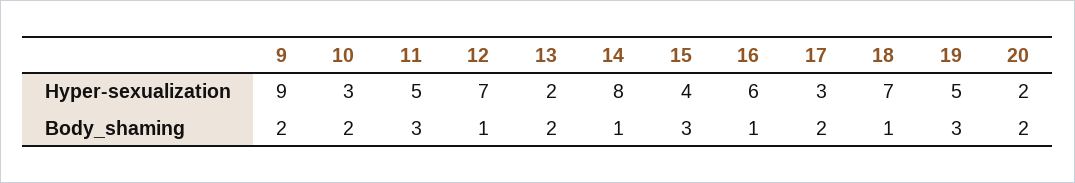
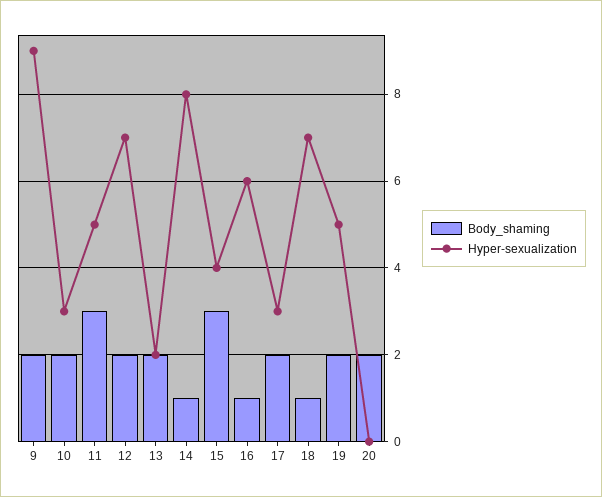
Hyper-sexualization, 20: 2 -> 0
Body_shaming, 12: 1 -> 2
Body_shaming, 19: 3 -> 2

